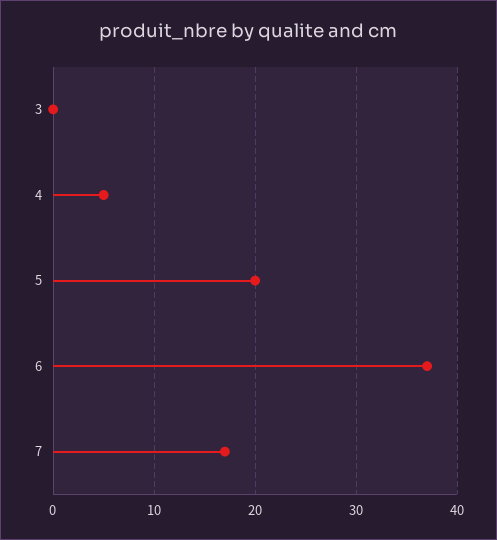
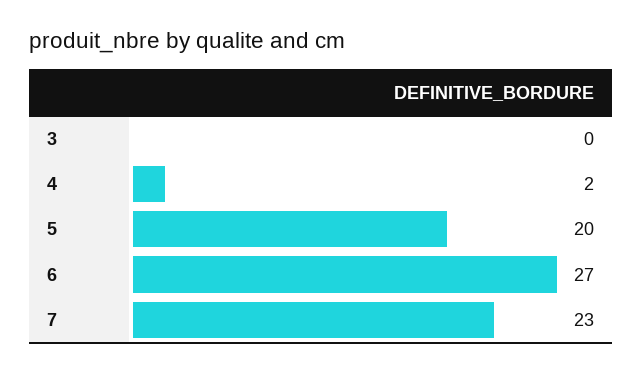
4: 5 -> 2
6: 37 -> 27
7: 17 -> 23

